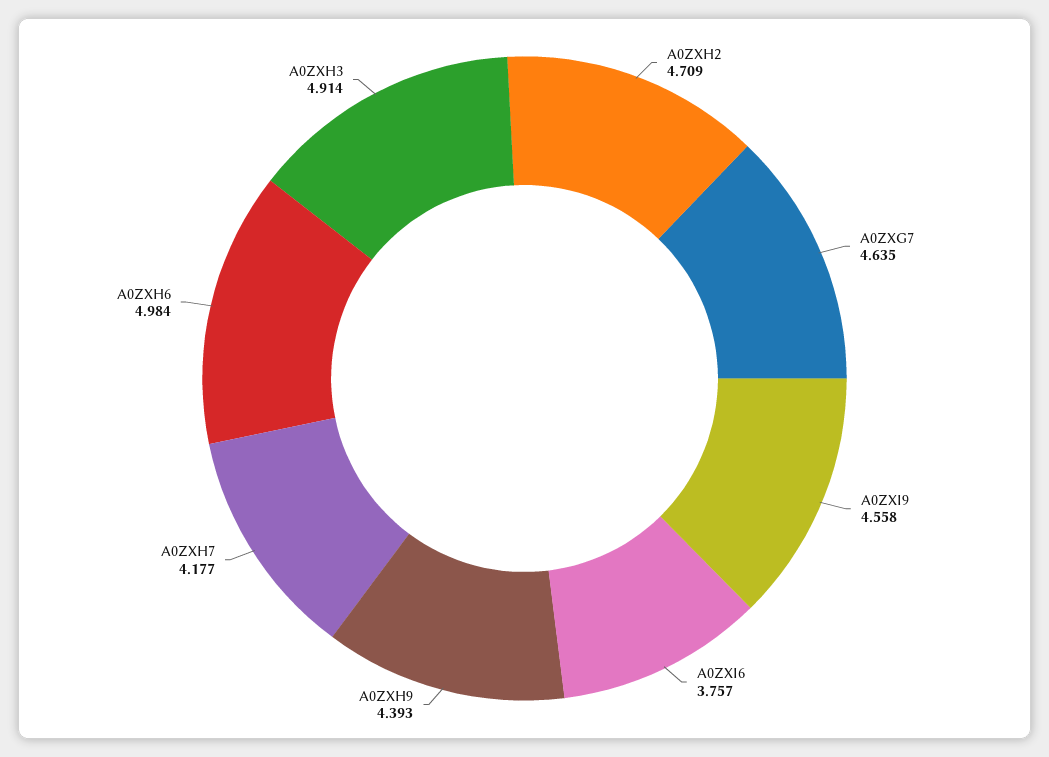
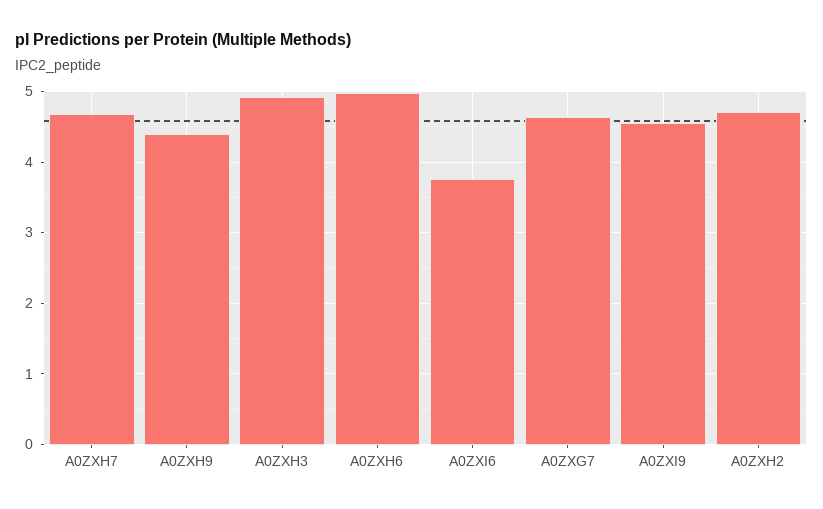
A0ZXH7: 4.177 -> 4.7

